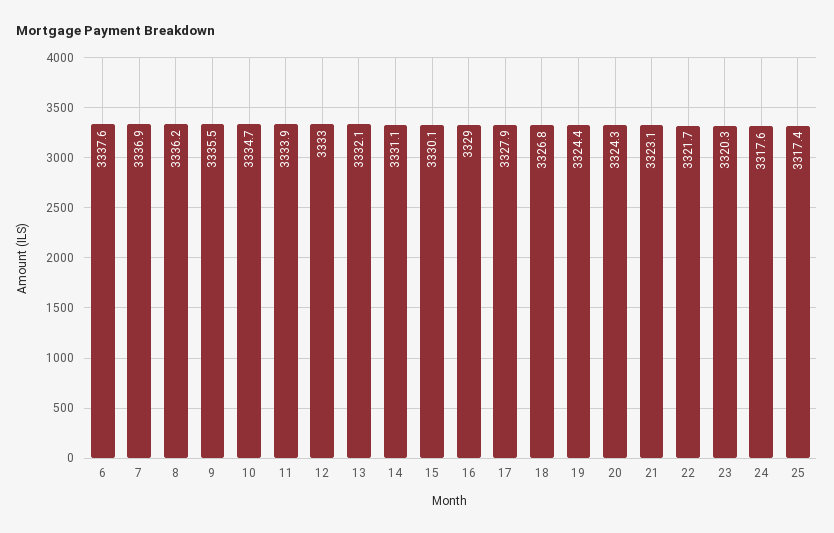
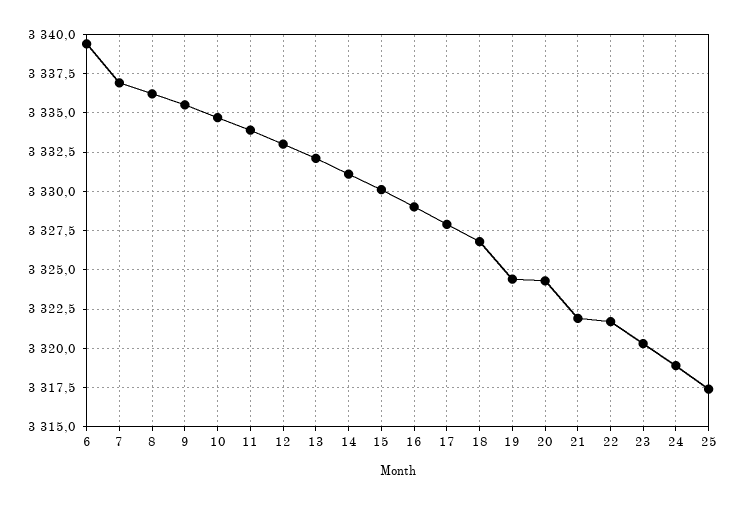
6: 3337.6 -> 3339.5
21: 3323.1 -> 3322
24: 3317.6 -> 3319

